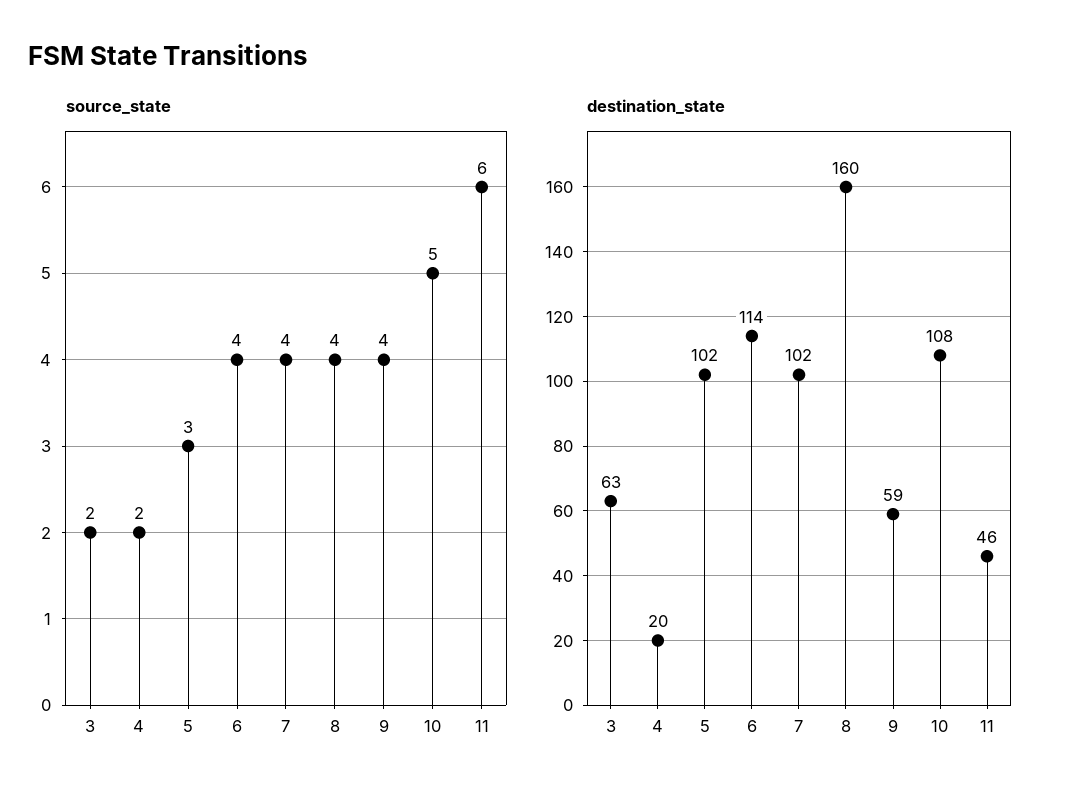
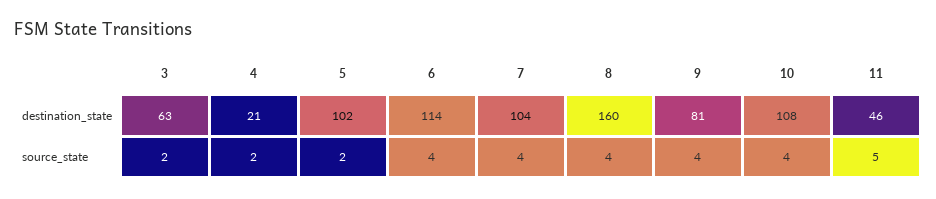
source_state, 5: 3 -> 2
source_state, 10: 5 -> 4
source_state, 11: 6 -> 5
destination_state, 4: 20 -> 21
destination_state, 7: 102 -> 104
destination_state, 9: 59 -> 81

